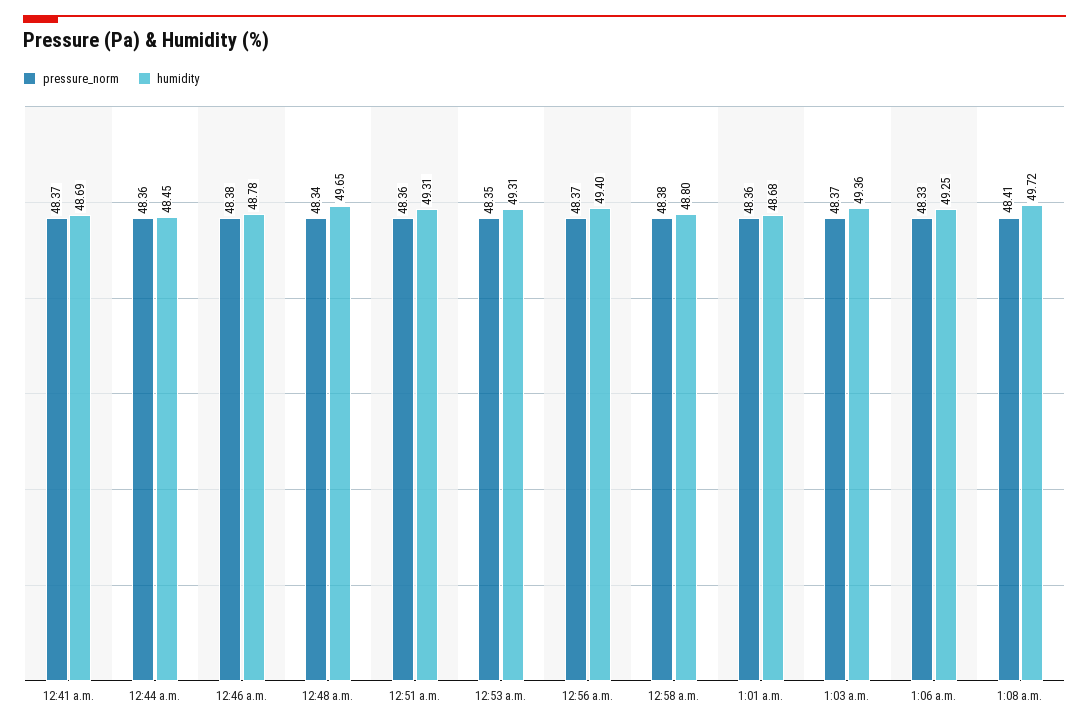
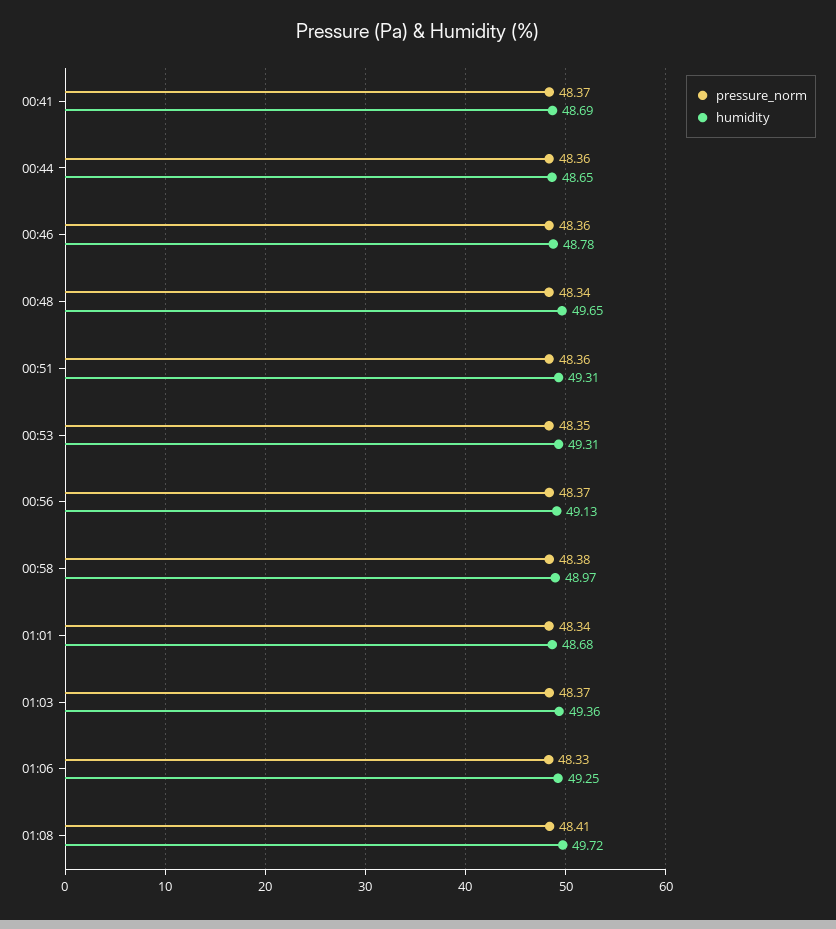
humidity, 12:44 a.m.: 48.45 -> 48.65
pressure_norm, 12:46 a.m.: 48.38 -> 48.36
humidity, 12:56 a.m.: 49.4 -> 49.13
humidity, 12:58 a.m.: 48.8 -> 48.97
pressure_norm, 1:01 a.m.: 48.36 -> 48.34

